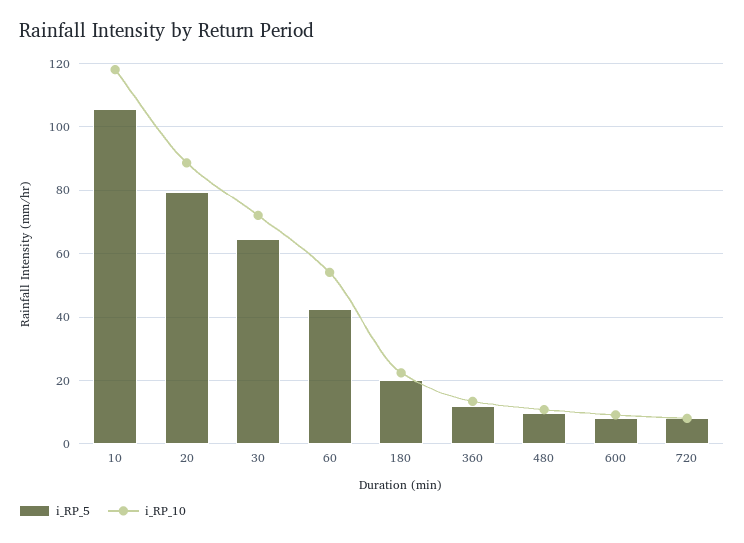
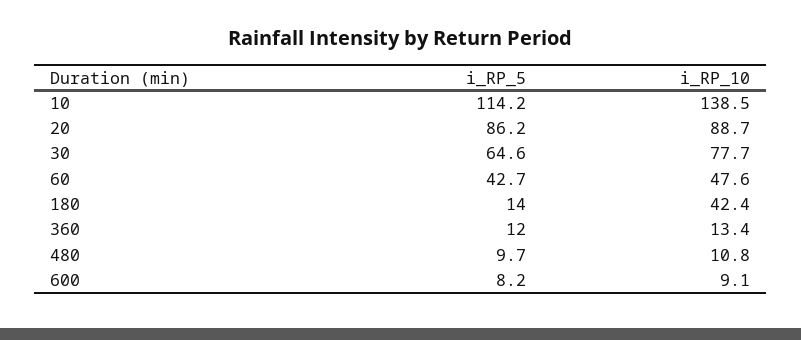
i_RP_5, 10: 106 -> 114.2
i_RP_10, 10: 118 -> 138.5
i_RP_5, 20: 80 -> 86.2
i_RP_10, 30: 72 -> 77.7
i_RP_10, 60: 54 -> 47.6
i_RP_5, 180: 20 -> 14
i_RP_10, 180: 22 -> 42.4
i_RP_5, 720: 8 -> none
i_RP_10, 720: 8 -> none

